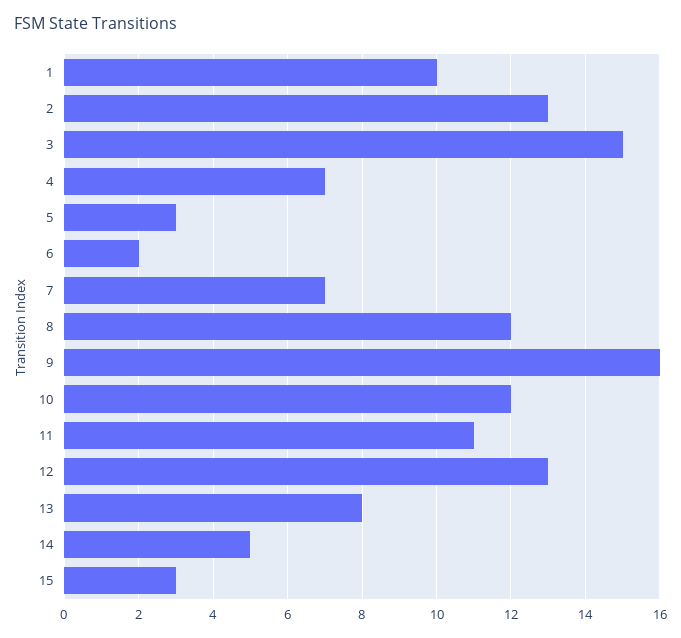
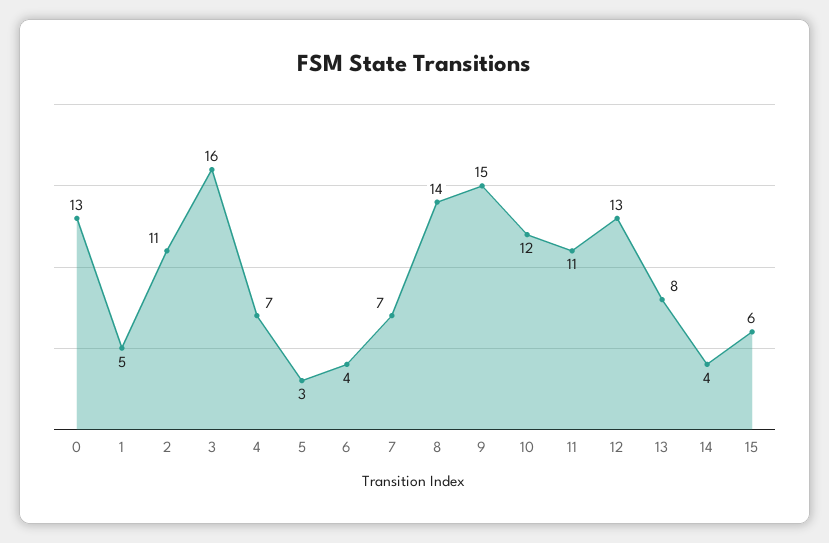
1: 10 -> 5
2: 13 -> 11
3: 15 -> 16
6: 2 -> 4
8: 12 -> 14
9: 16 -> 15
14: 5 -> 4
15: 3 -> 6
0: none -> 13

